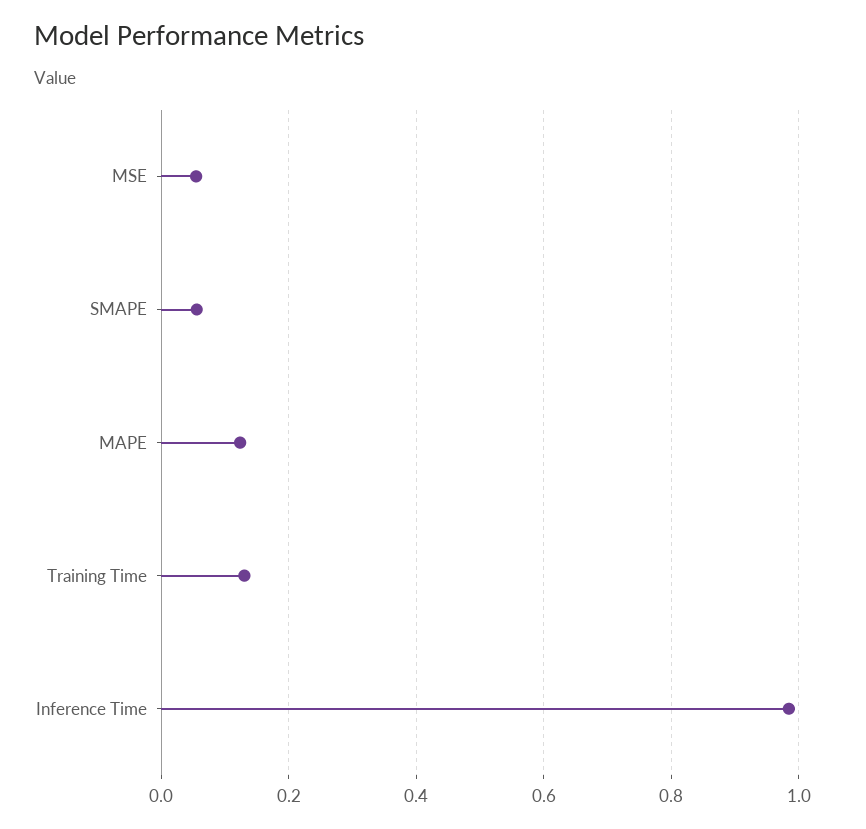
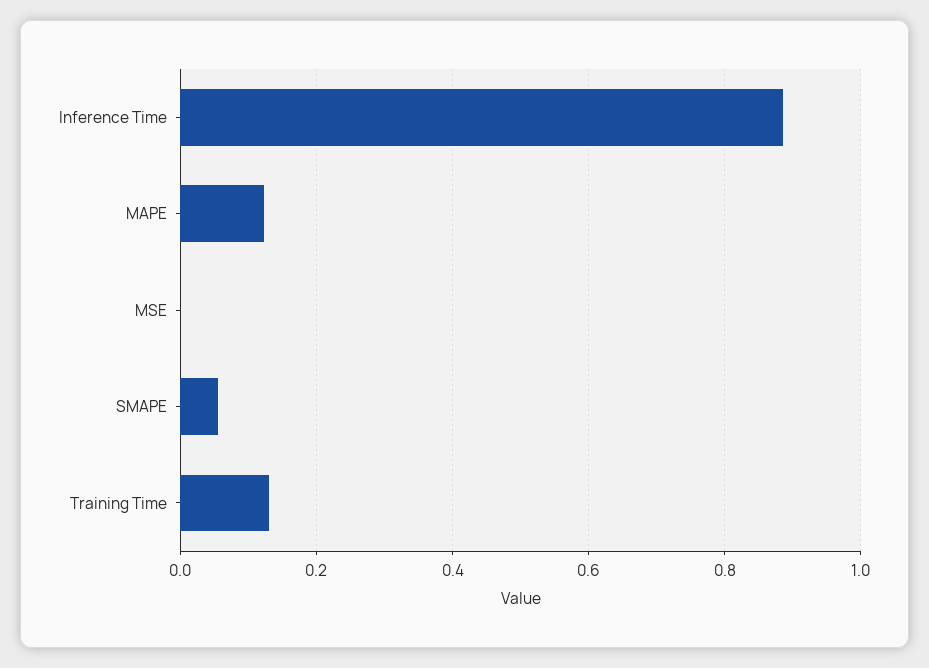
MSE: 0.06 -> 0
Inference Time: 0.98 -> 0.88

